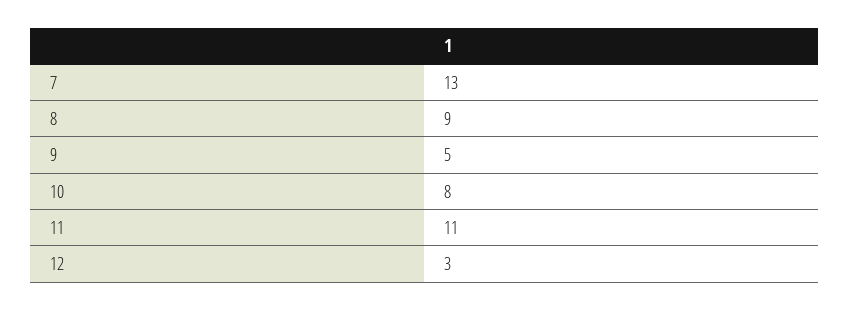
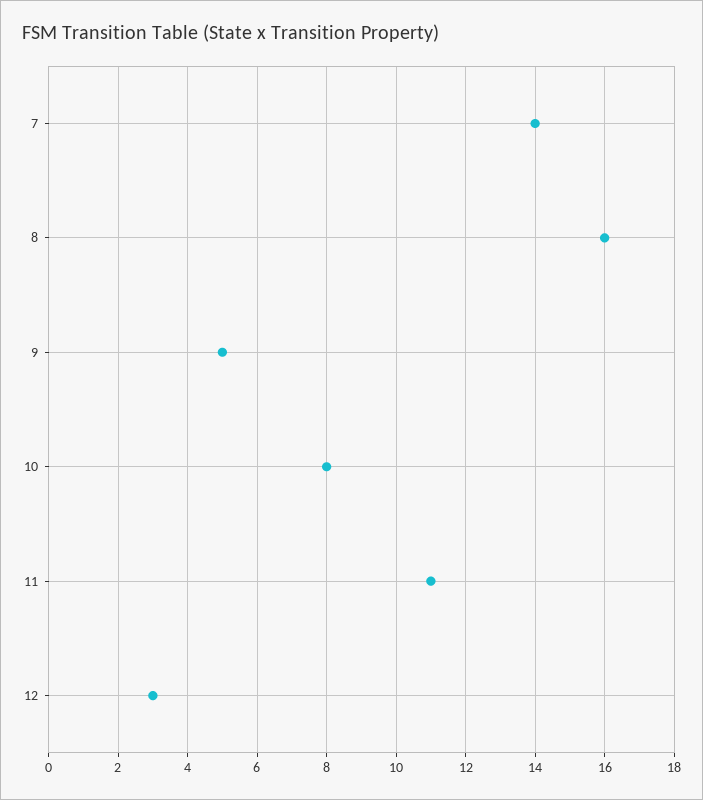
7: 13 -> 14
8: 9 -> 16

